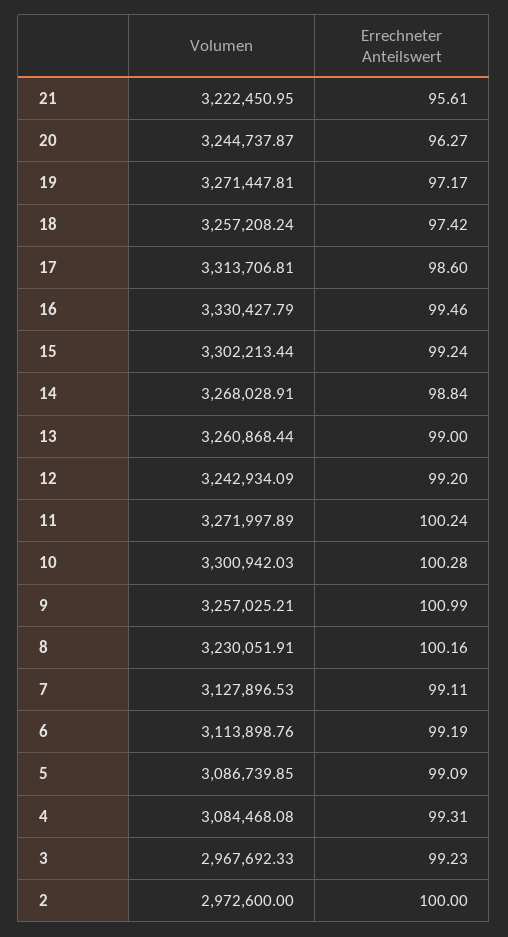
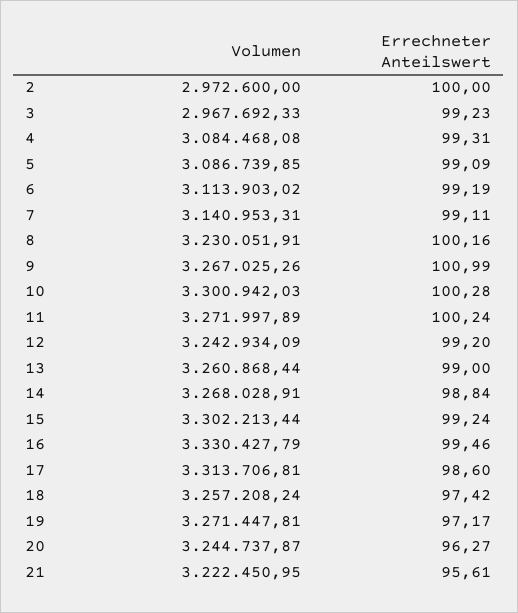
Volumen, 9: 3257025.21 -> 3267025.26
Volumen, 7: 3127896.53 -> 3140953.31
Volumen, 6: 3113898.76 -> 3113903.02

